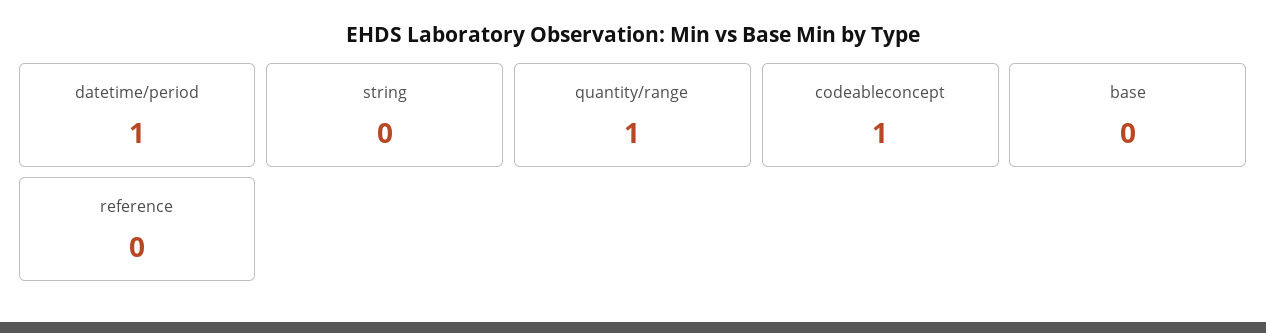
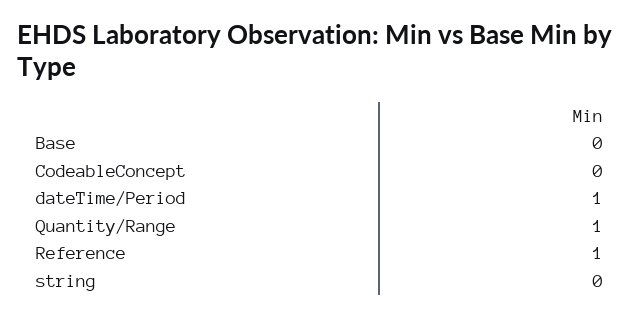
codeableconcept: 1 -> 0
reference: 0 -> 1

